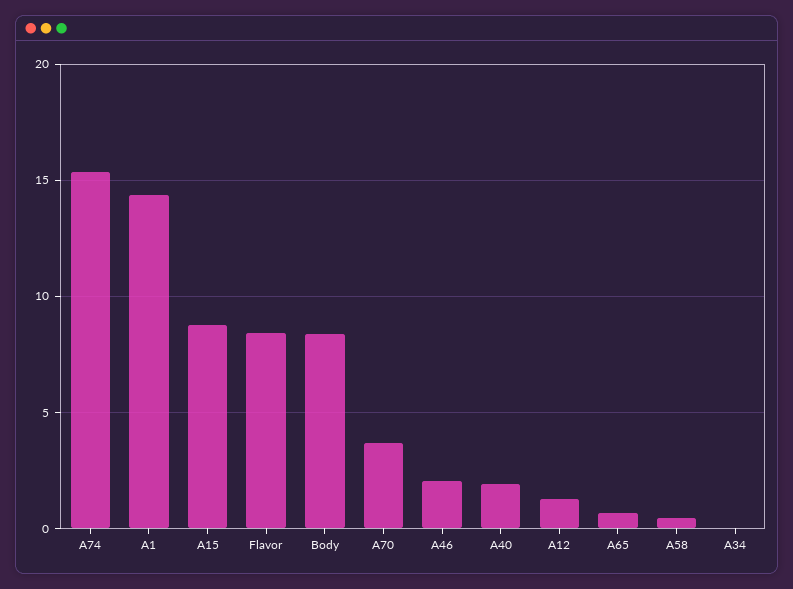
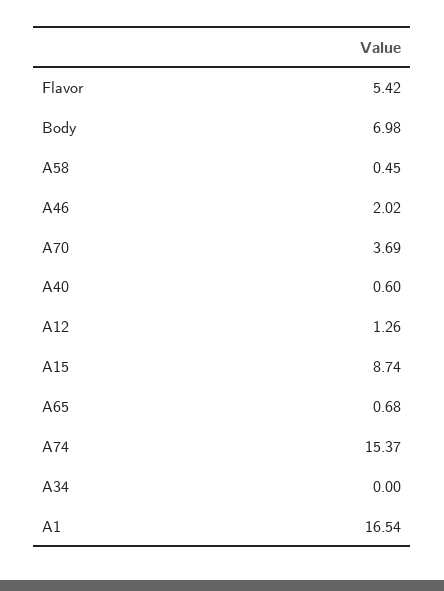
A1: 14.5 -> 16.54
Flavor: 8.5 -> 5.42
Body: 8.5 -> 6.98
A40: 2 -> 0.6

